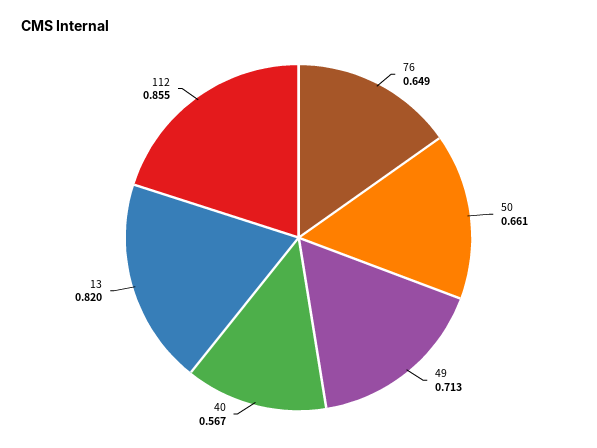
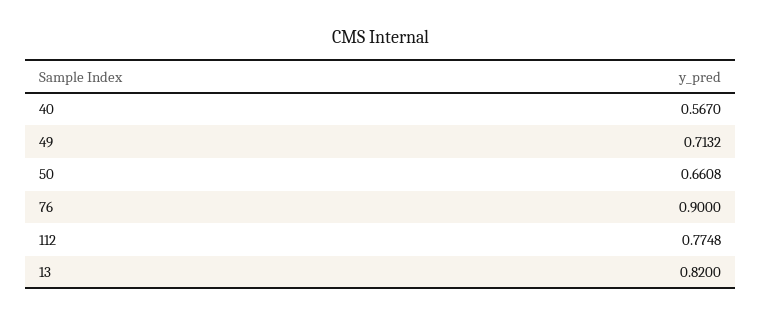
76: 0.649 -> 0.9
112: 0.855 -> 0.7748

